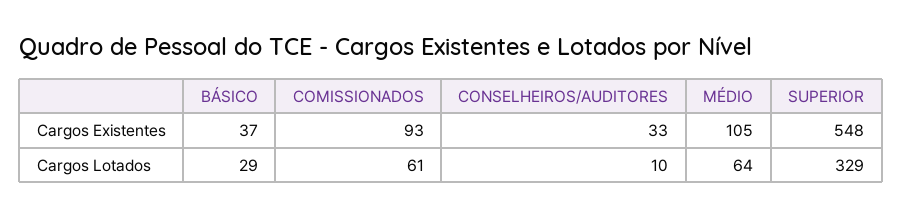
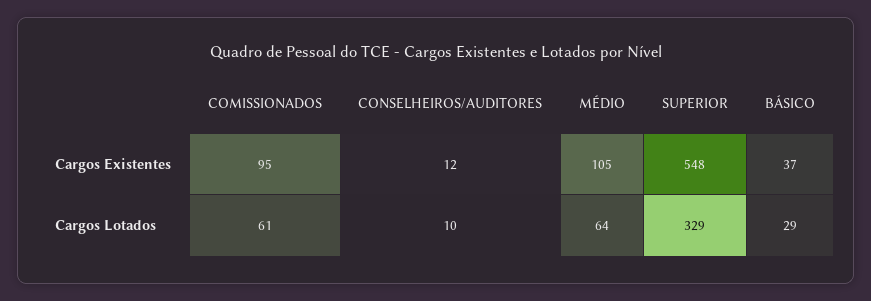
COMISSIONADOS, Cargos Existentes: 93 -> 95
CONSELHEIROS/AUDITORES, Cargos Existentes: 33 -> 12

